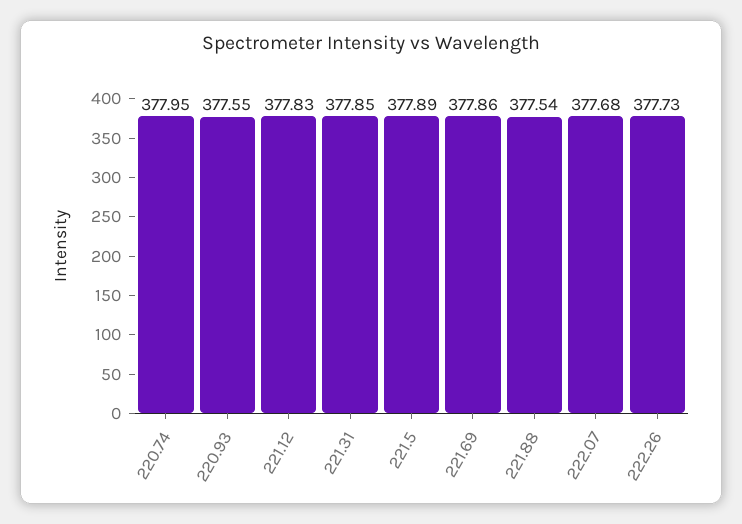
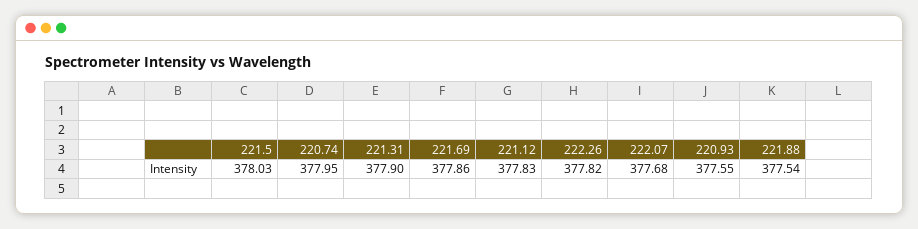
221.31: 377.85 -> 377.9
221.5: 377.89 -> 378.03
222.26: 377.73 -> 377.82

